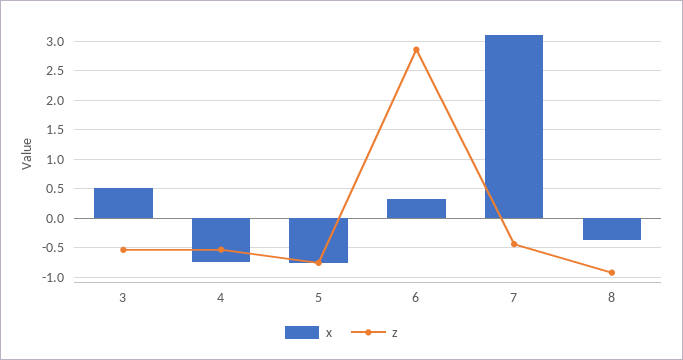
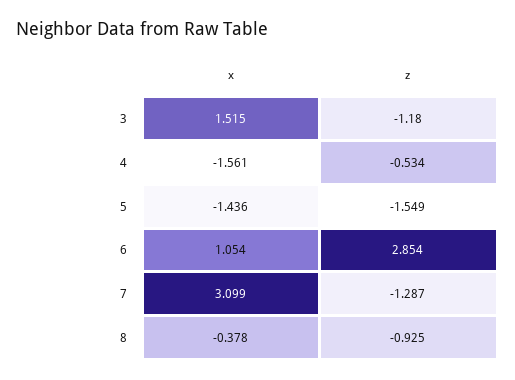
x, 3: 0.5 -> 1.515
z, 3: -0.5 -> -1.18
x, 4: -0.75 -> -1.561
x, 5: -0.75 -> -1.436
z, 5: -0.75 -> -1.549
x, 6: 0.25 -> 1.054
z, 7: -0.5 -> -1.287

